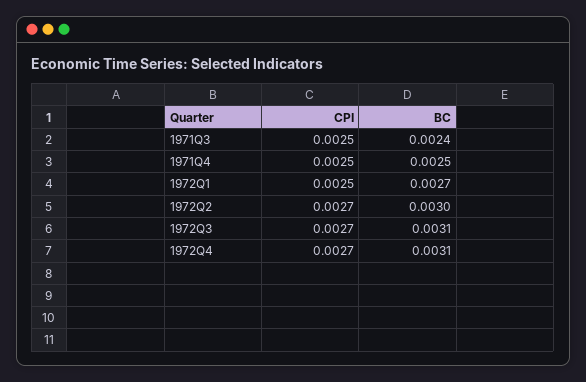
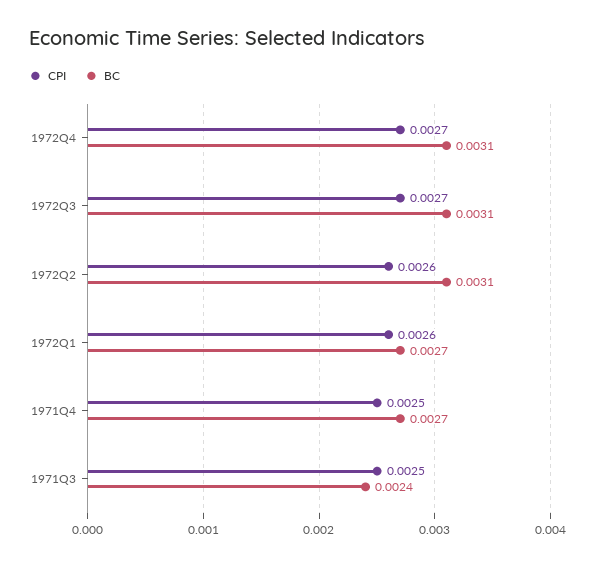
BC, 1971Q4: 0.0025 -> 0.0027
CPI, 1972Q1: 0.0025 -> 0.0026
CPI, 1972Q2: 0.0027 -> 0.0026
BC, 1972Q2: 0.003 -> 0.0031

